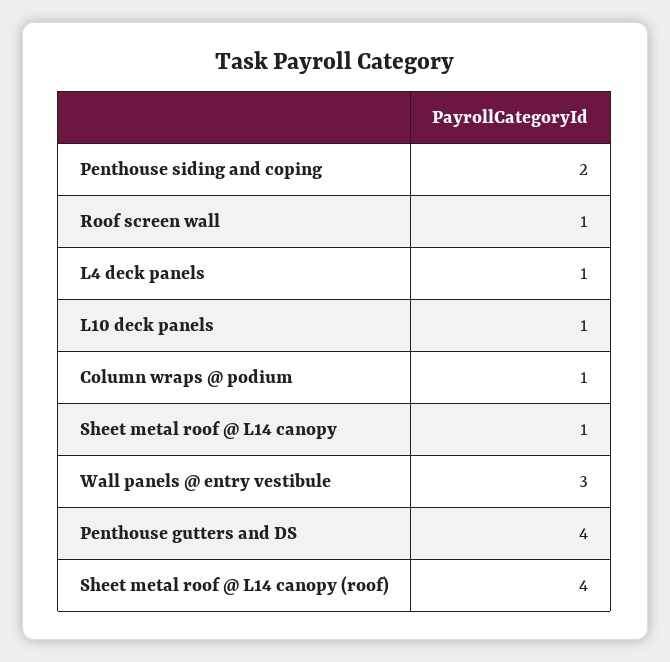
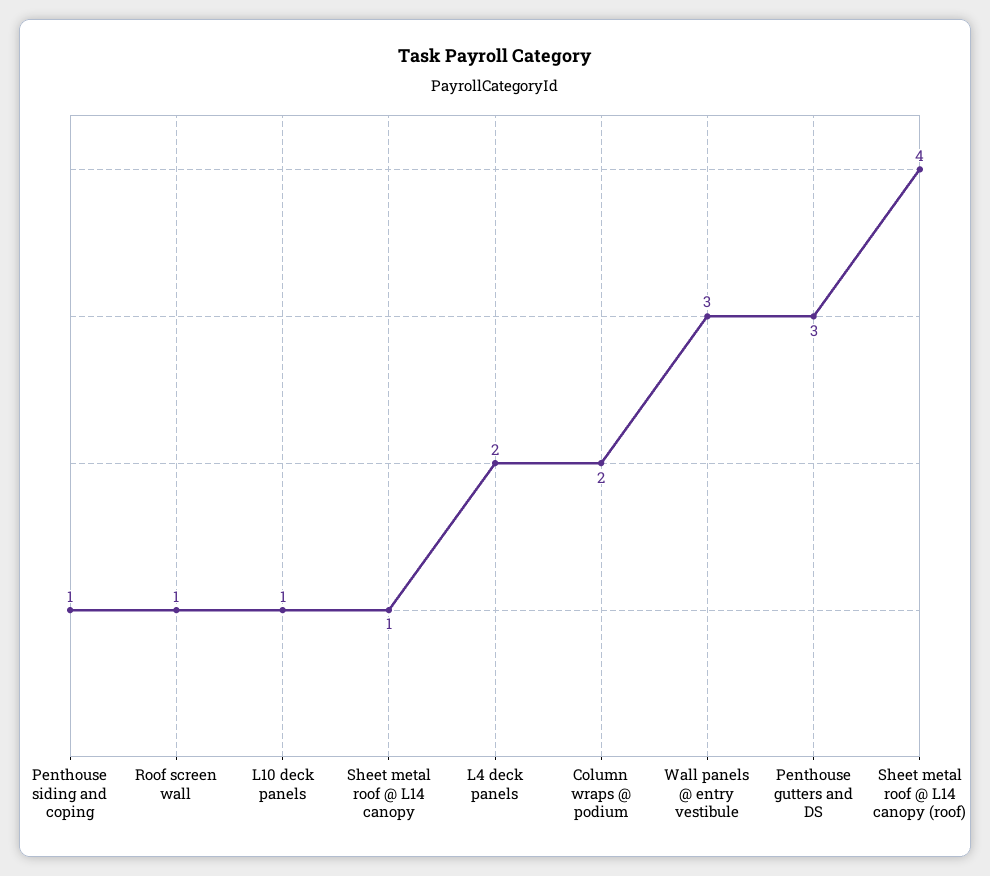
Penthouse siding and coping: 2 -> 1
L4 deck panels: 1 -> 2
Column wraps @ podium: 1 -> 2
Penthouse gutters and DS: 4 -> 3

